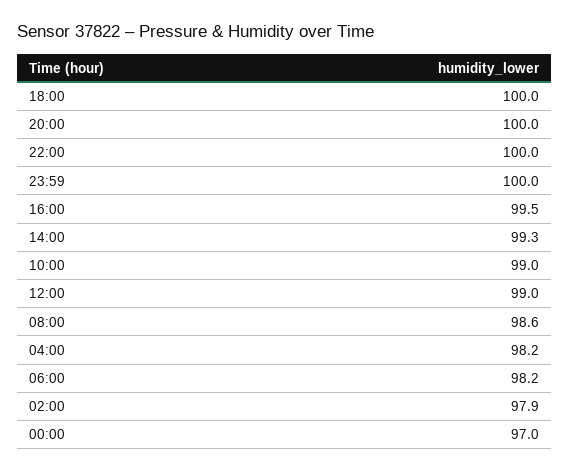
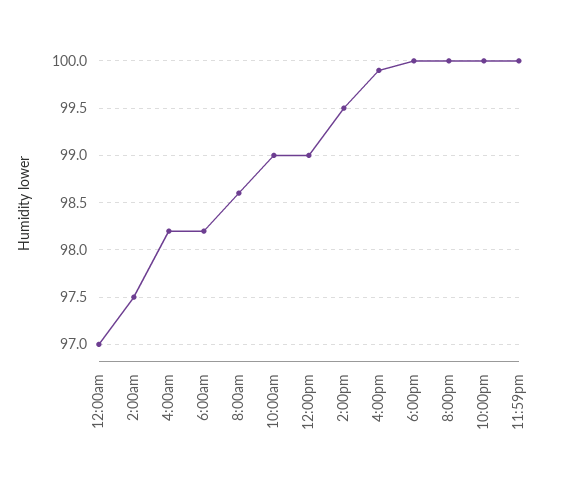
16:00: 99.5 -> 99.9
14:00: 99.3 -> 99.5
02:00: 97.9 -> 97.5

